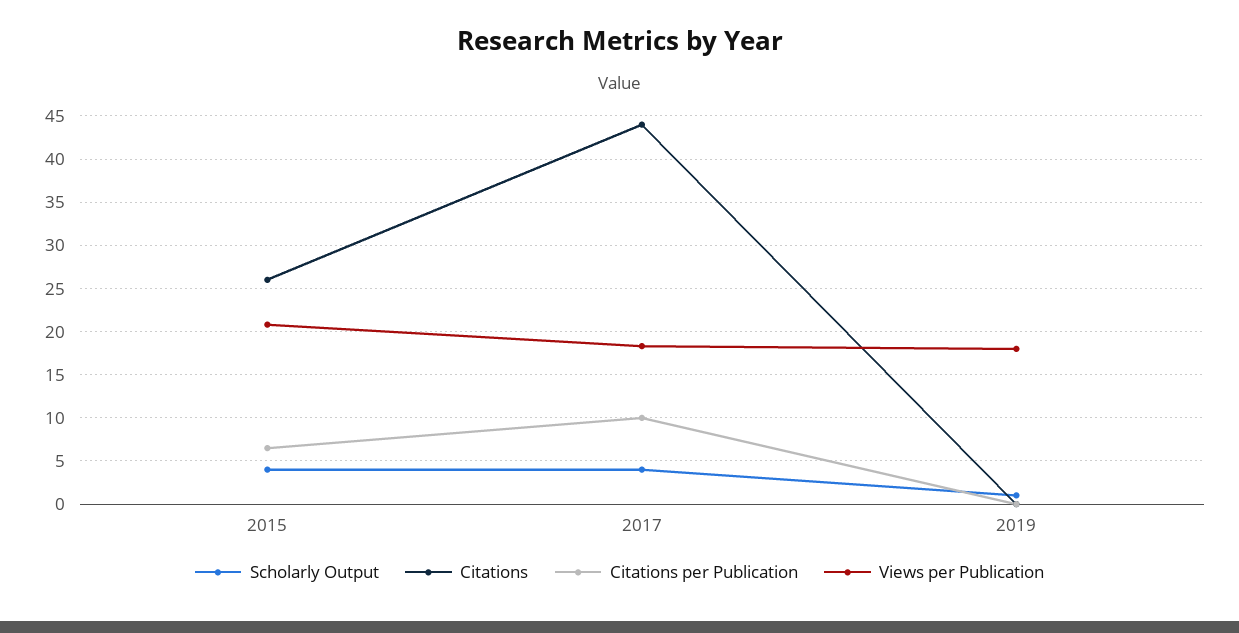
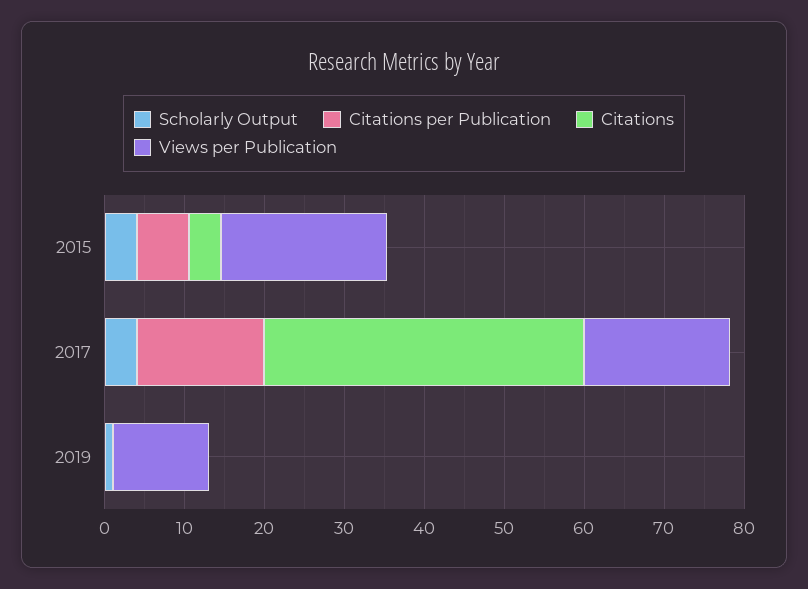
Citations, 2015: 26 -> 4
Citations, 2017: 44 -> 40
Citations per Publication, 2017: 10 -> 16
Views per Publication, 2019: 18 -> 12

